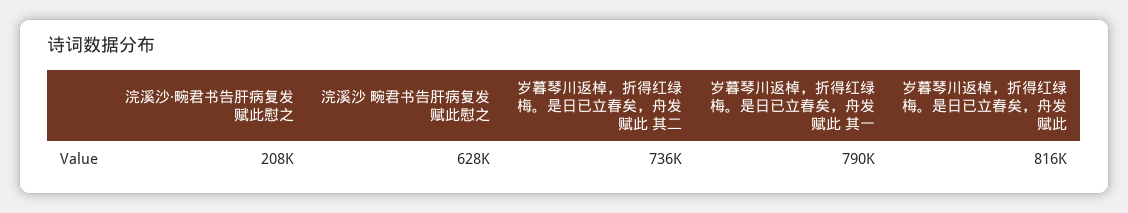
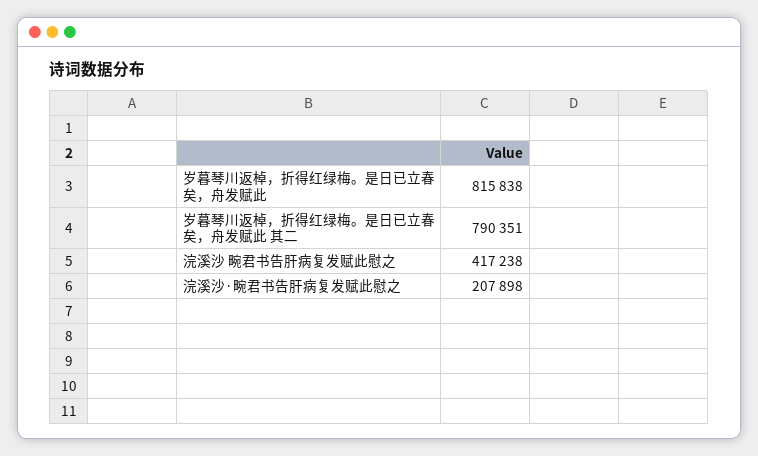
浣溪沙 畹君书告肝病复发赋此慰之: 628000 -> 417238
岁暮琴川返棹，折得红绿梅。是日已立春矣，舟发赋此 其二: 736000 -> 790351
岁暮琴川返棹，折得红绿梅。是日已立春矣，舟发赋此 其一: 790000 -> none

